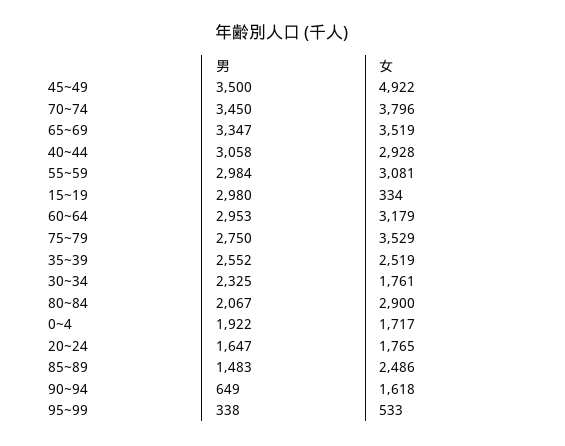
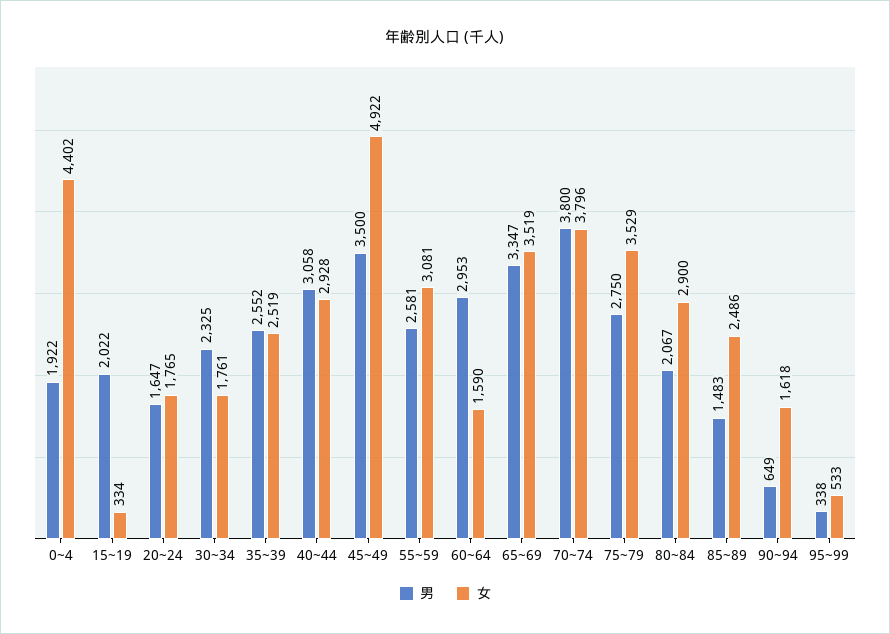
男, 70~74: 3450 -> 3800
男, 55~59: 2984 -> 2581
男, 15~19: 2980 -> 2022
女, 60~64: 3179 -> 1590
女, 0~4: 1717 -> 4402

